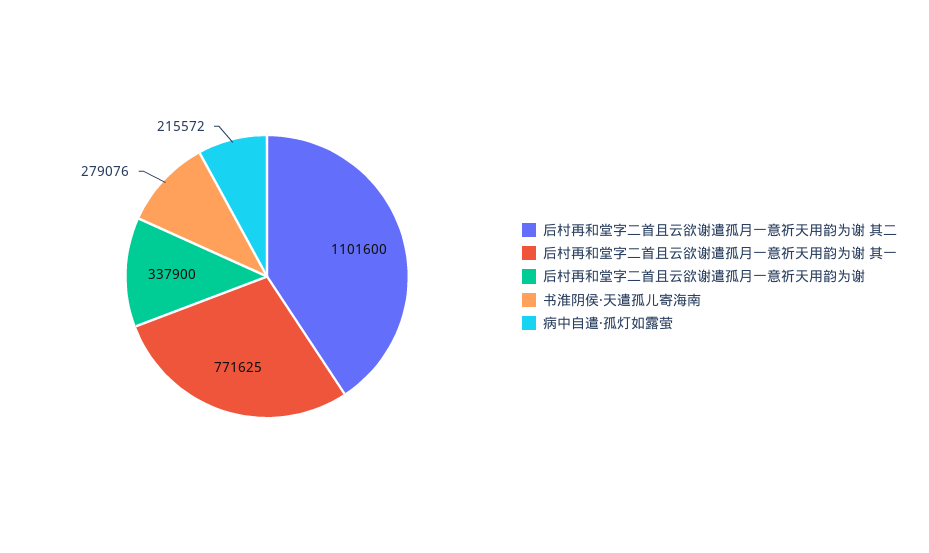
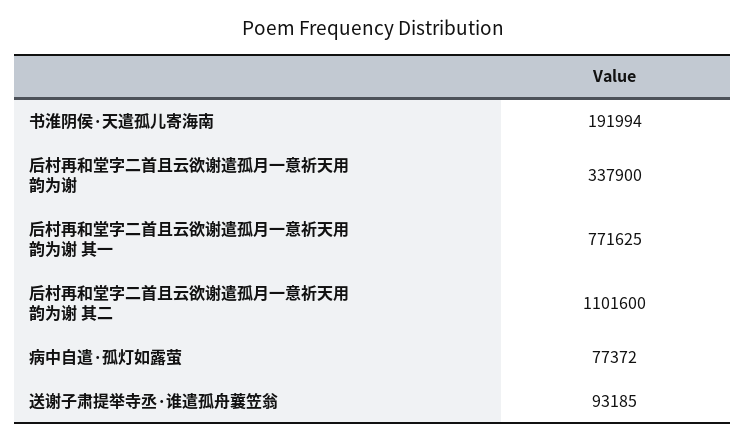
书淮阴侯·天遣孤儿寄海南: 279076 -> 191994
病中自遣·孤灯如露萤: 215572 -> 77372
送谢子肃提举寺丞·谁遣孤舟蘘笠翁: none -> 93185

